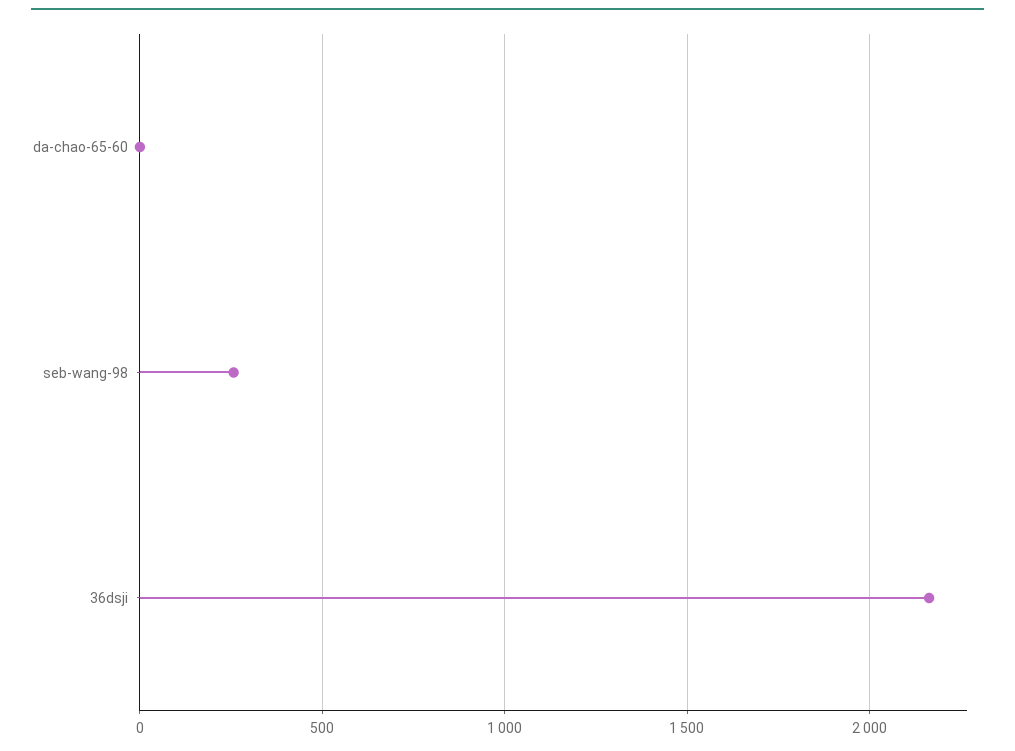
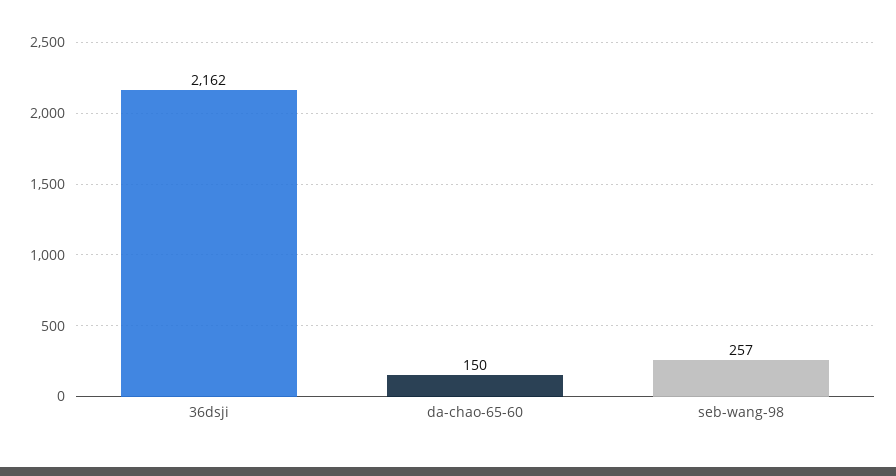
da-chao-65-60: 0 -> 150

